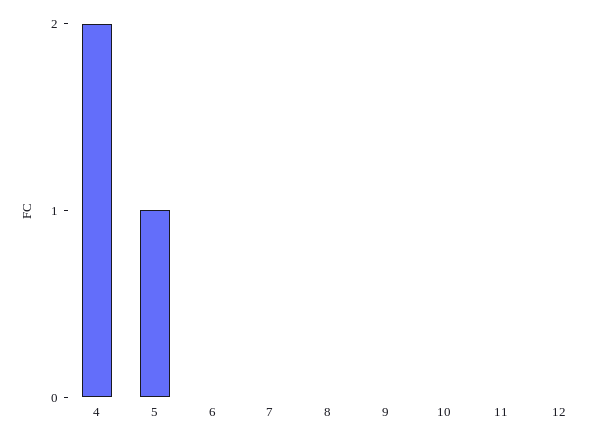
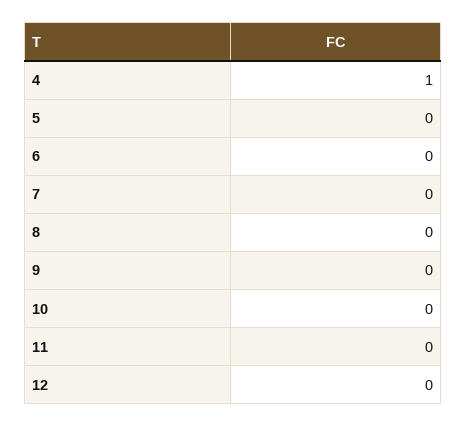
4: 2 -> 1
5: 1 -> 0

